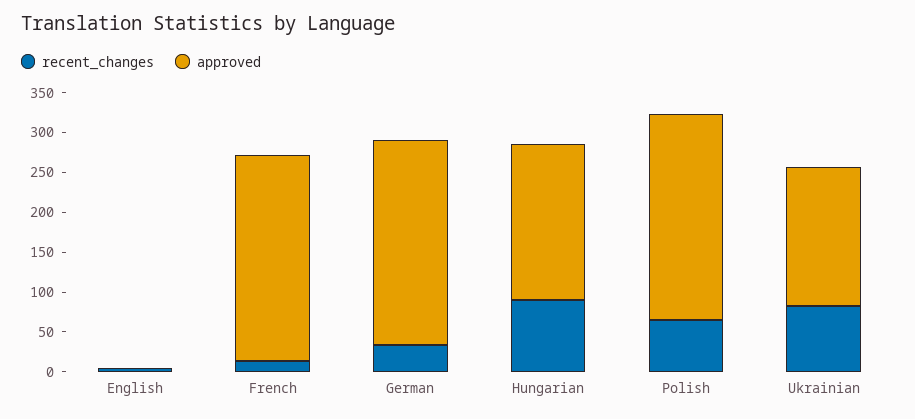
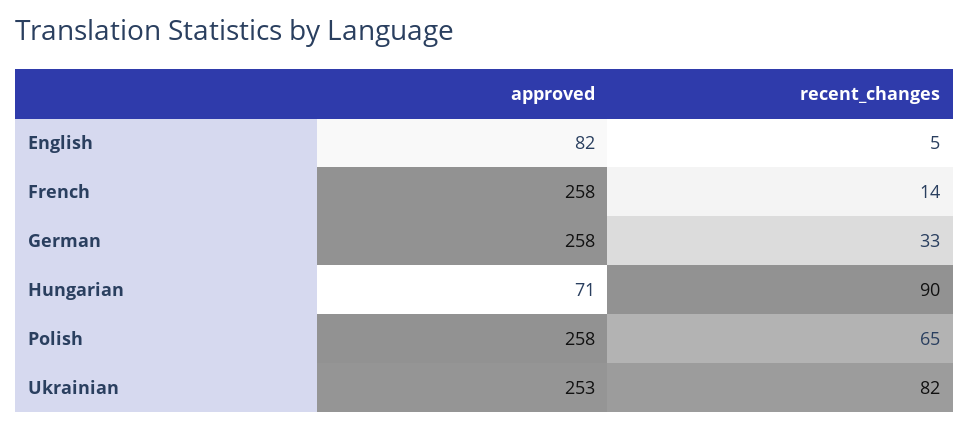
approved, English: 0 -> 82
approved, Hungarian: 200 -> 71
approved, Ukrainian: 175 -> 253

